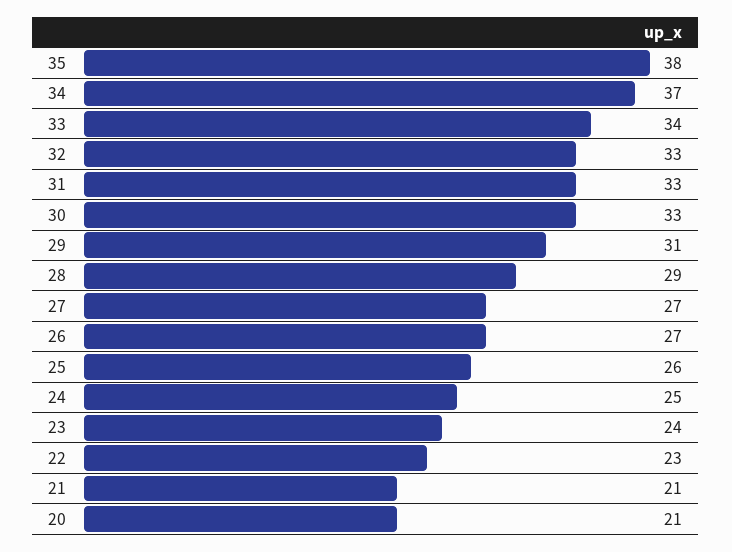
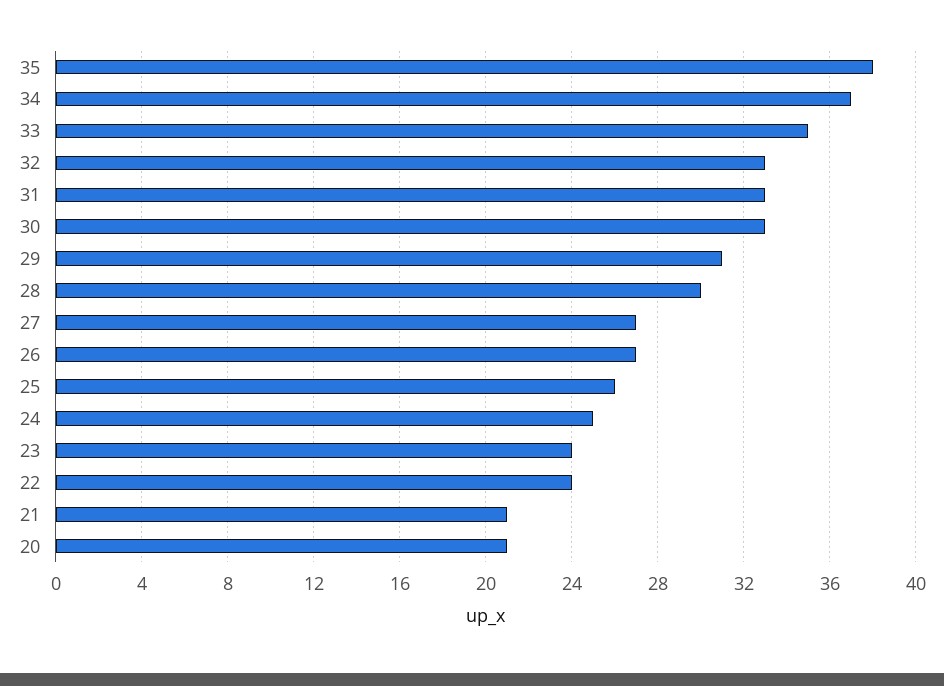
33: 34 -> 35
28: 29 -> 30
22: 23 -> 24

